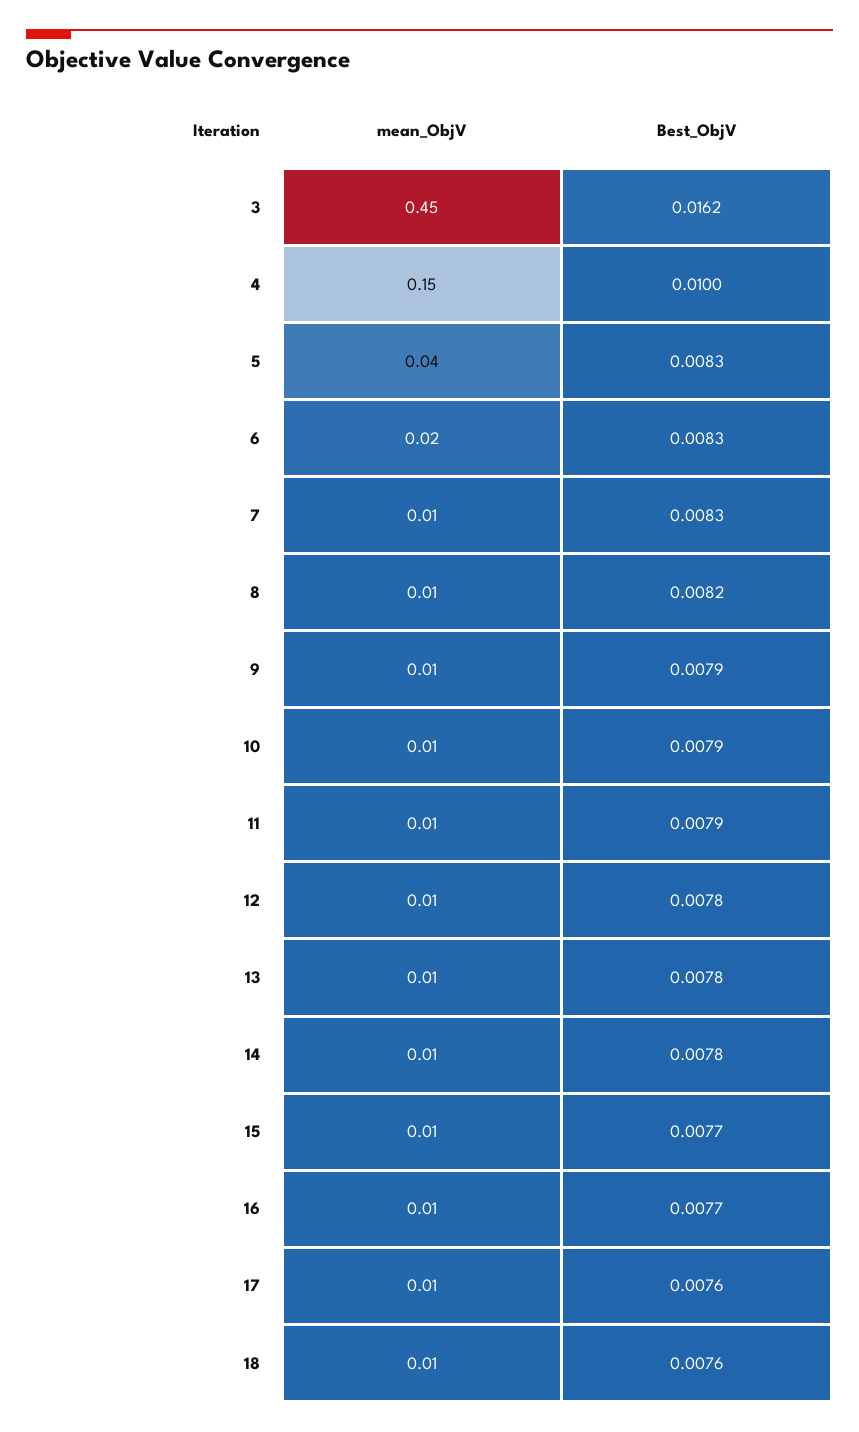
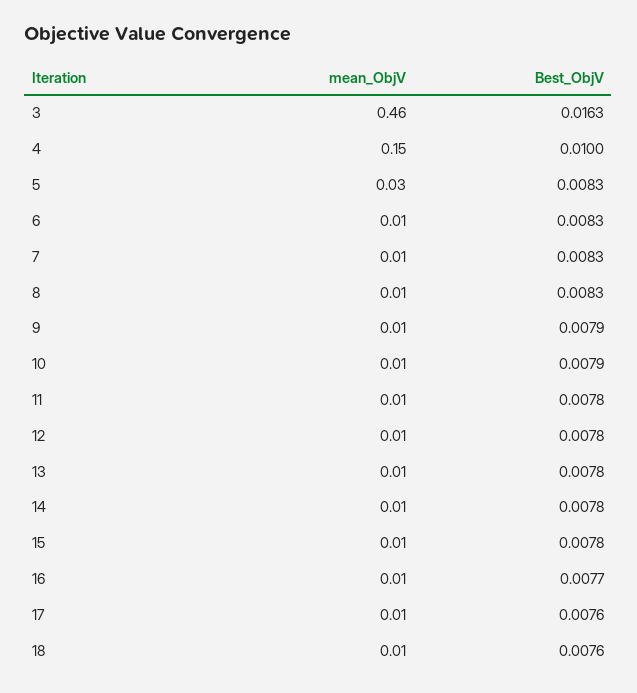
mean_ObjV, 3: 0.45 -> 0.46
Best_ObjV, 3: 0.0162 -> 0.0163
mean_ObjV, 5: 0.04 -> 0.03
mean_ObjV, 6: 0.02 -> 0.01
Best_ObjV, 8: 0.0082 -> 0.0083
Best_ObjV, 11: 0.0079 -> 0.0078
Best_ObjV, 15: 0.0077 -> 0.0078

